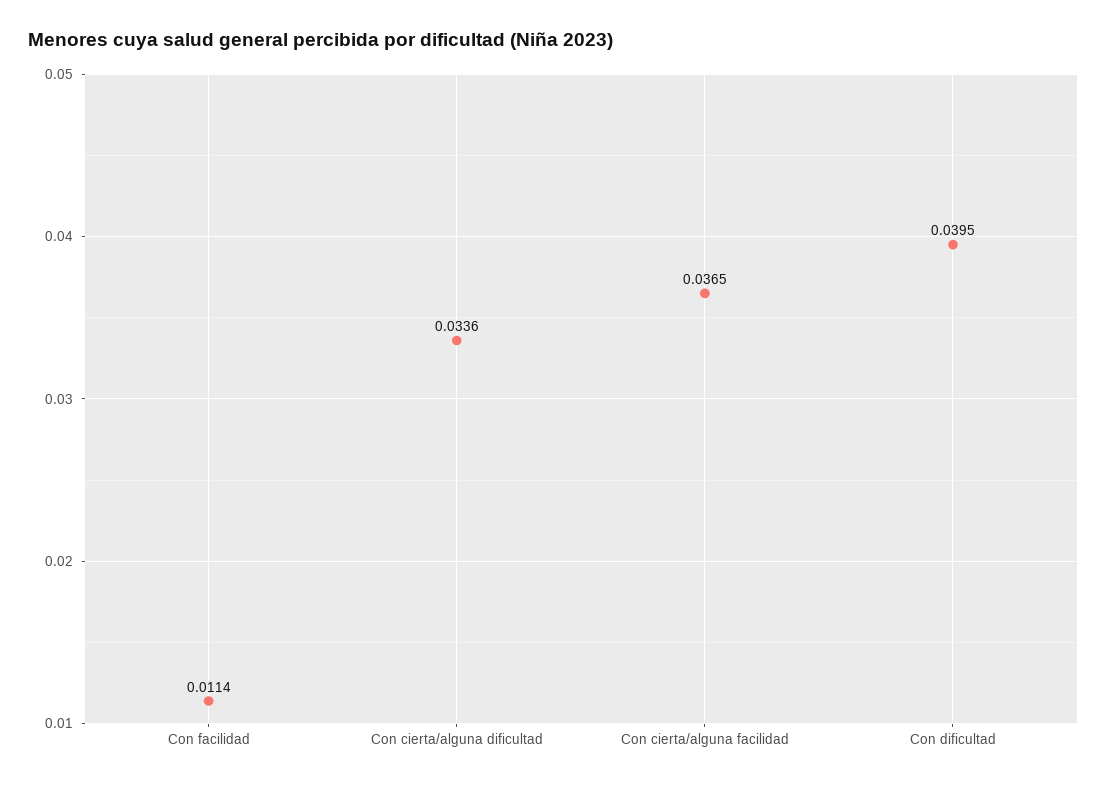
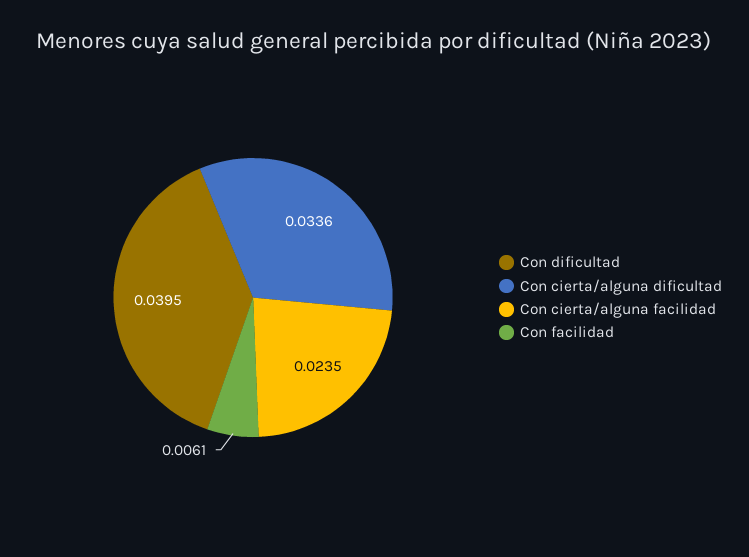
Con facilidad: 0.0114 -> 0.0061
Con cierta/alguna facilidad: 0.0365 -> 0.0235

